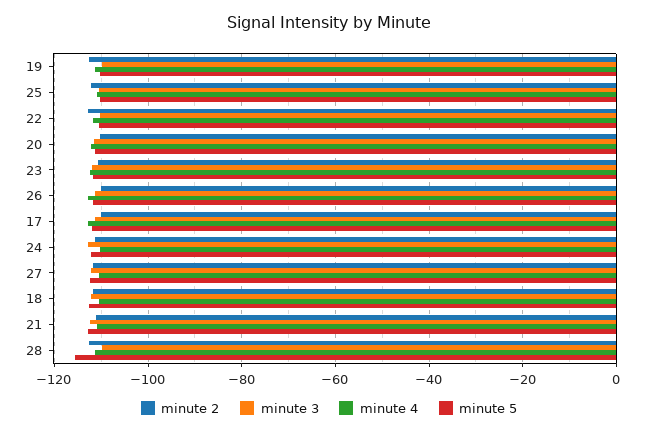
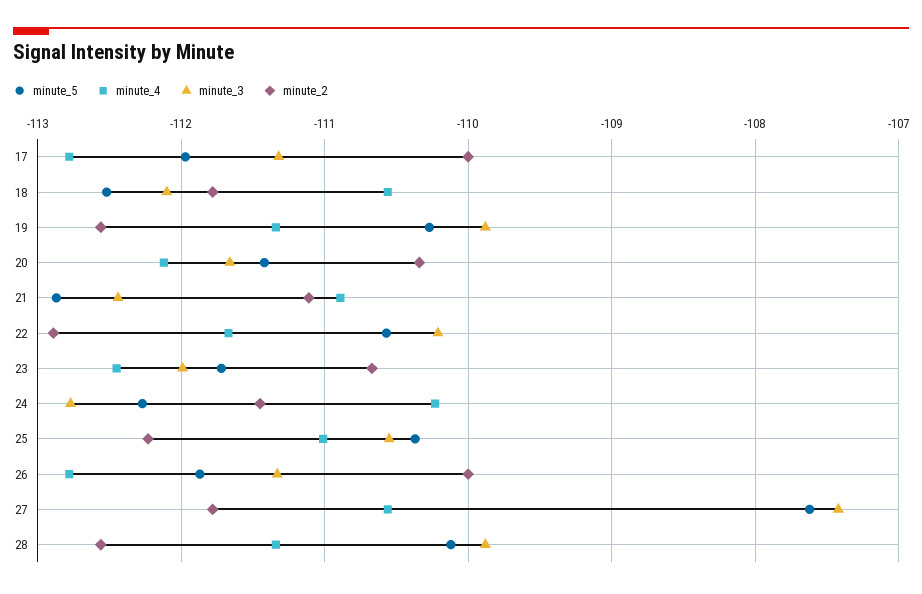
minute 3, 27: -112 -> -107.4
minute 5, 27: -112 -> -107.6
minute 5, 28: -116 -> -110.1

